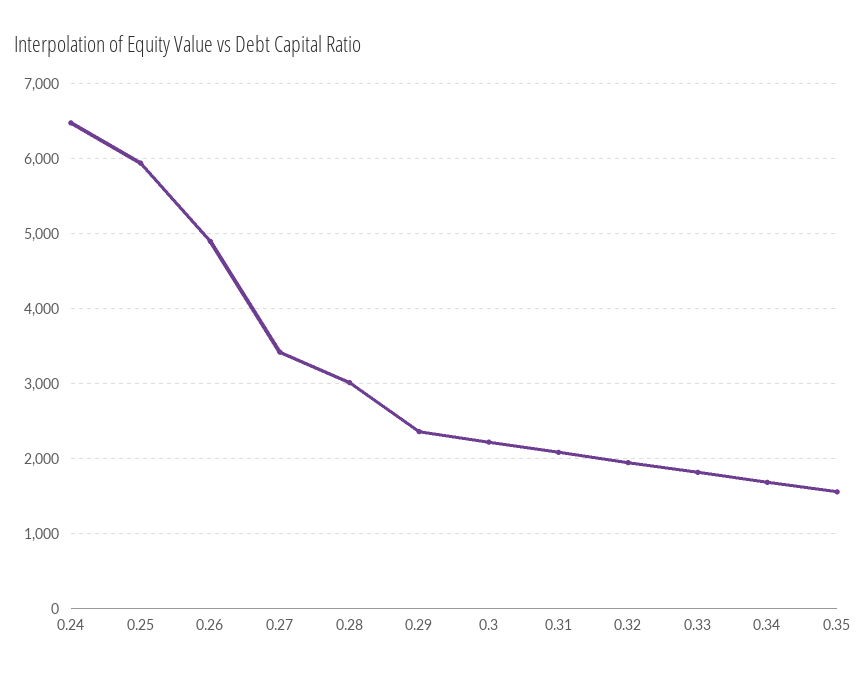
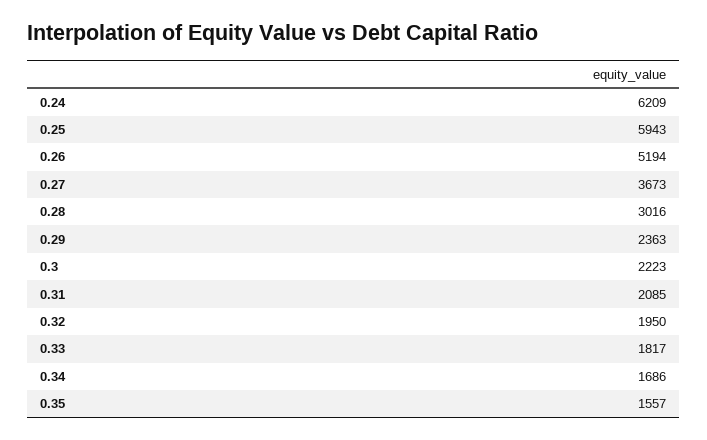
0.24: 6500 -> 6209
0.26: 4900 -> 5194
0.27: 3400 -> 3673

